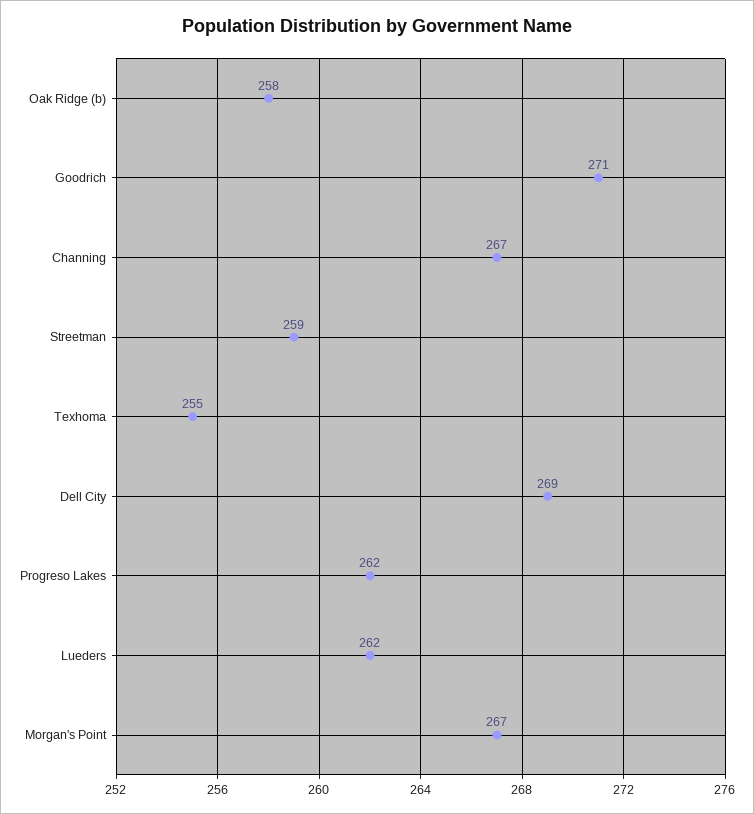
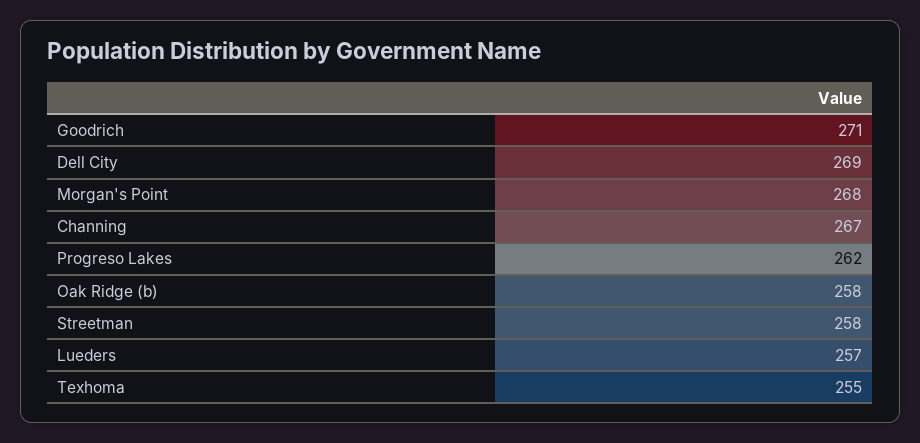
Streetman: 259 -> 258
Lueders: 262 -> 257
Morgan's Point: 267 -> 268

